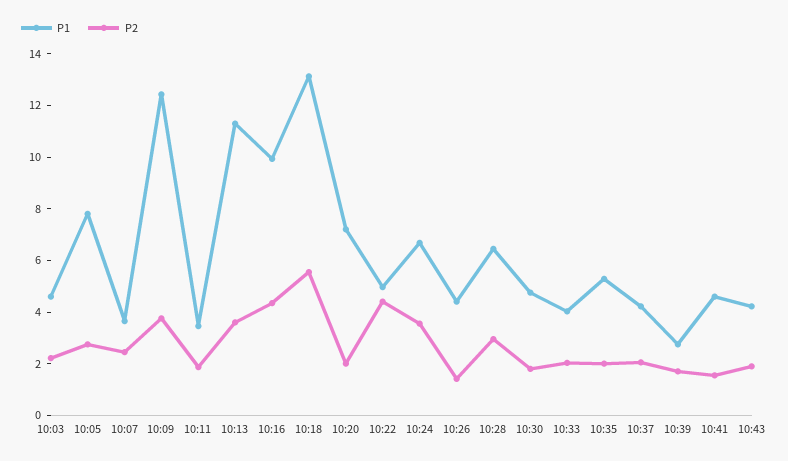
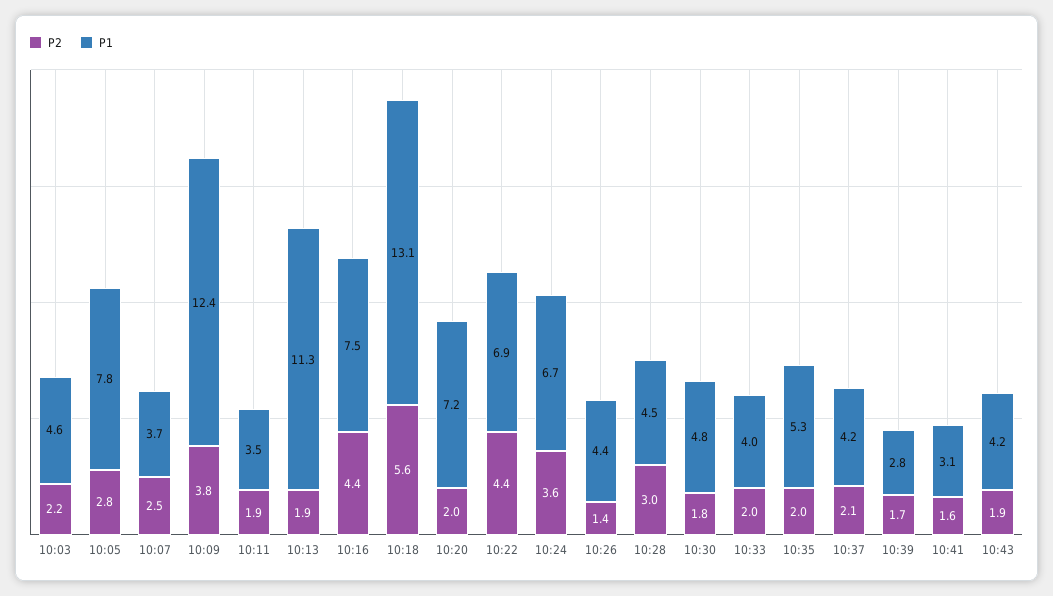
P2, 10:13: 3.5 -> 1.9
P1, 10:16: 10 -> 7.5
P1, 10:22: 5 -> 6.9
P1, 10:28: 6.5 -> 4.5
P1, 10:41: 4.5 -> 3.1

